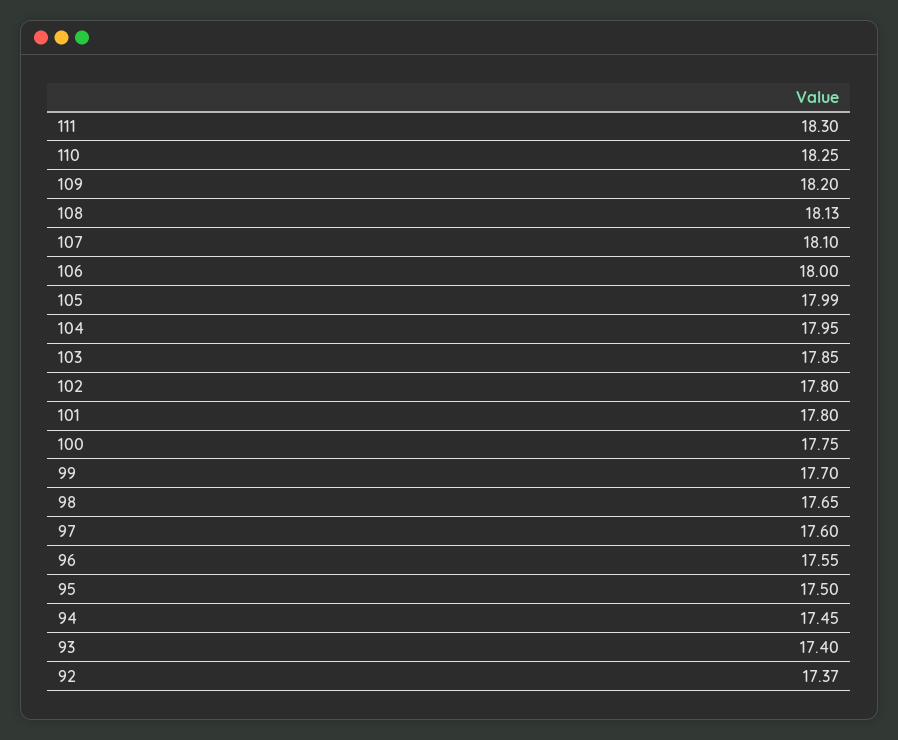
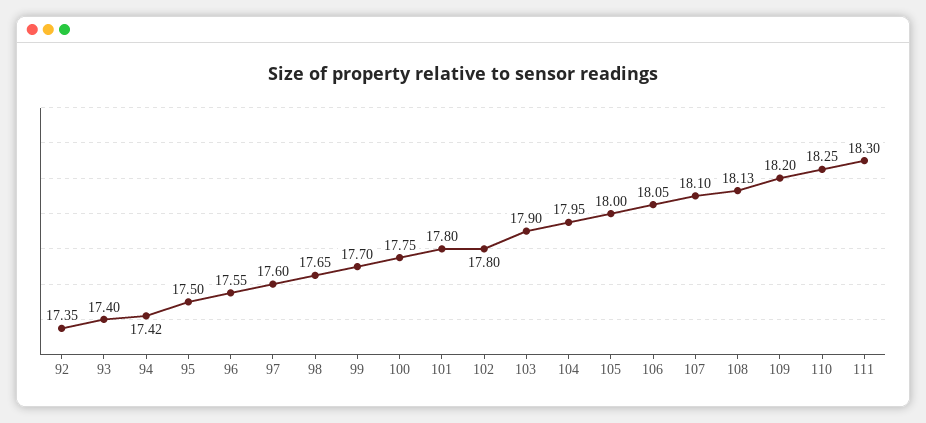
106: 18 -> 18.05
105: 17.99 -> 18
103: 17.85 -> 17.9
94: 17.45 -> 17.42
92: 17.37 -> 17.35

